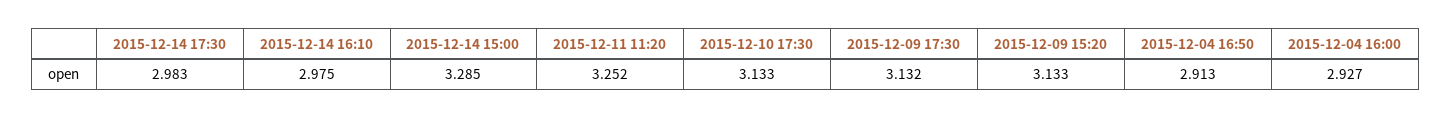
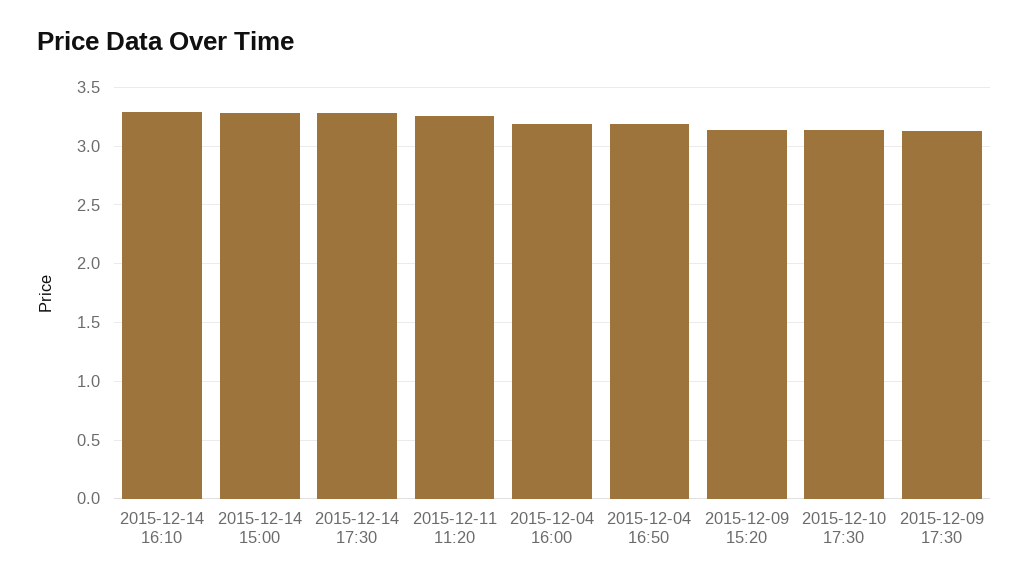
2015-12-14 17:30: 2.983 -> 3.3
2015-12-14 16:10: 2.975 -> 3.3
2015-12-04 16:50: 2.913 -> 3.2
2015-12-04 16:00: 2.927 -> 3.2

